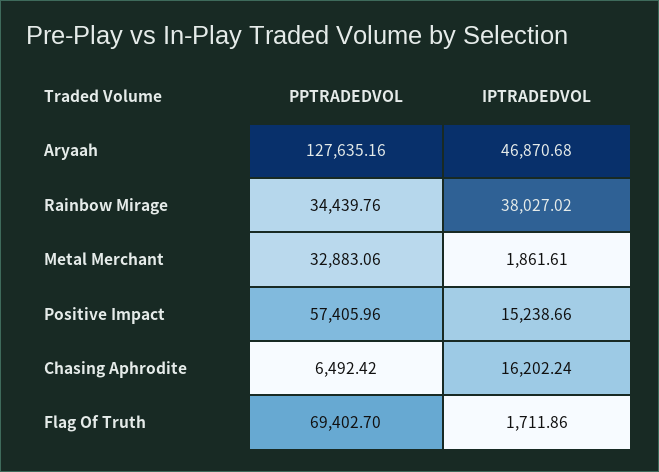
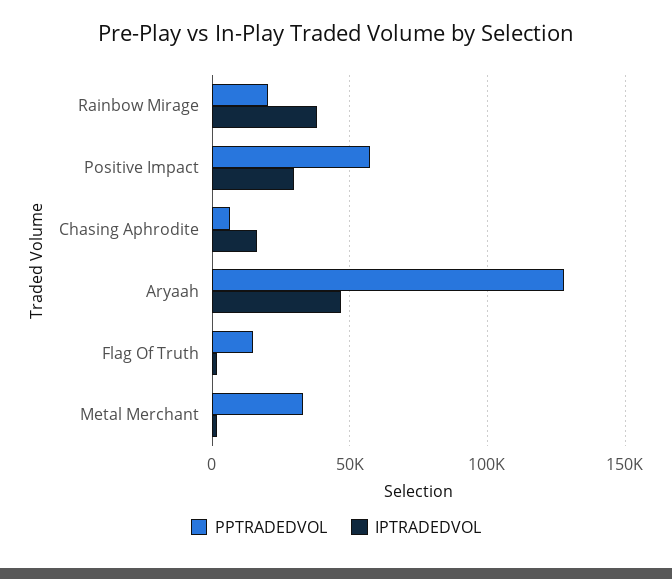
PPTRADEDVOL, Rainbow Mirage: 34439.76 -> 20000
IPTRADEDVOL, Positive Impact: 15238.66 -> 30000
PPTRADEDVOL, Flag Of Truth: 69402.7 -> 15000

